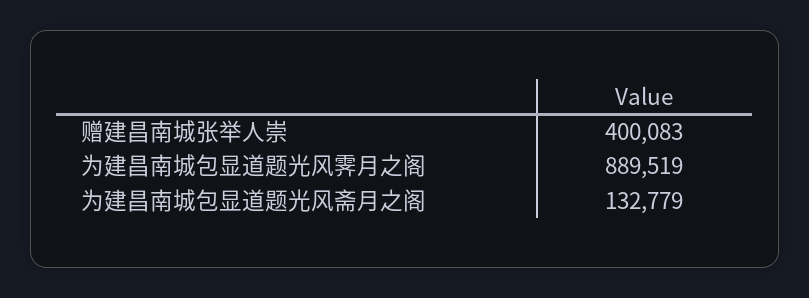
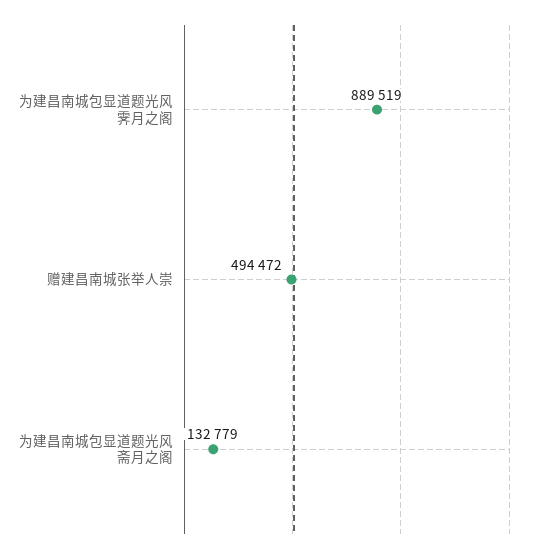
赠建昌南城张举人崇: 400083 -> 494472

